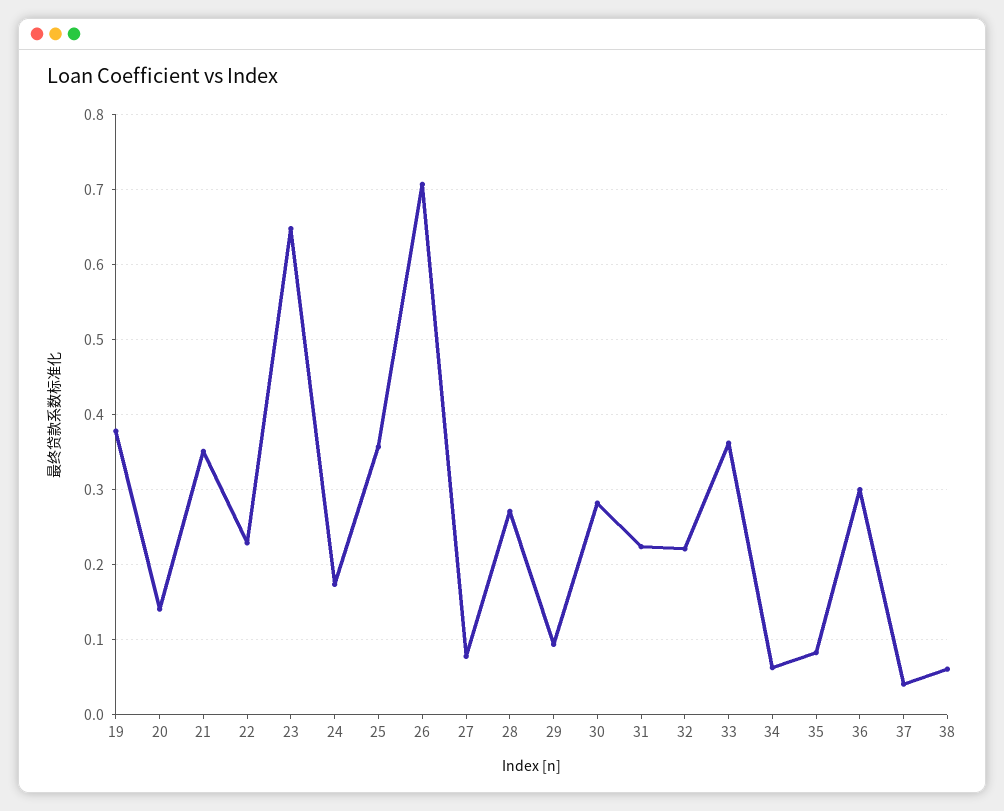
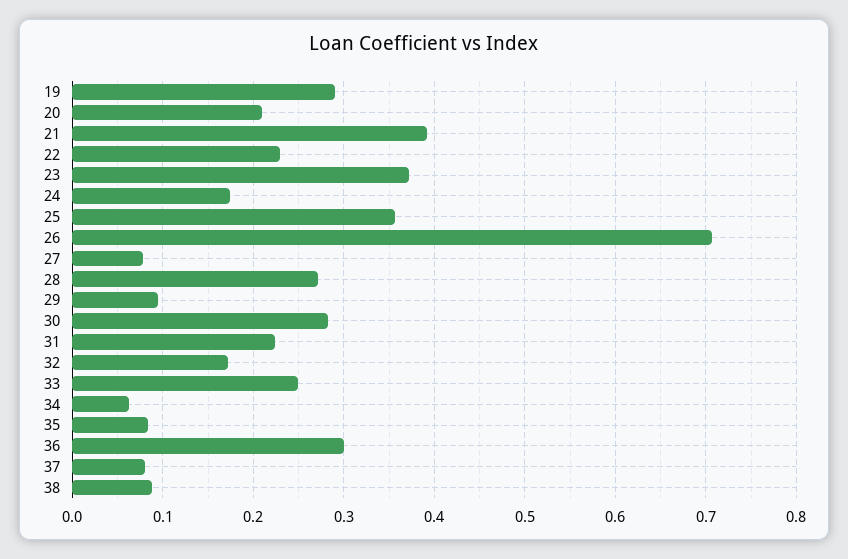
19: 0.38 -> 0.29
20: 0.14 -> 0.21
21: 0.35 -> 0.39
23: 0.65 -> 0.37
32: 0.22 -> 0.17
33: 0.36 -> 0.25
37: 0.04 -> 0.08
38: 0.06 -> 0.09

